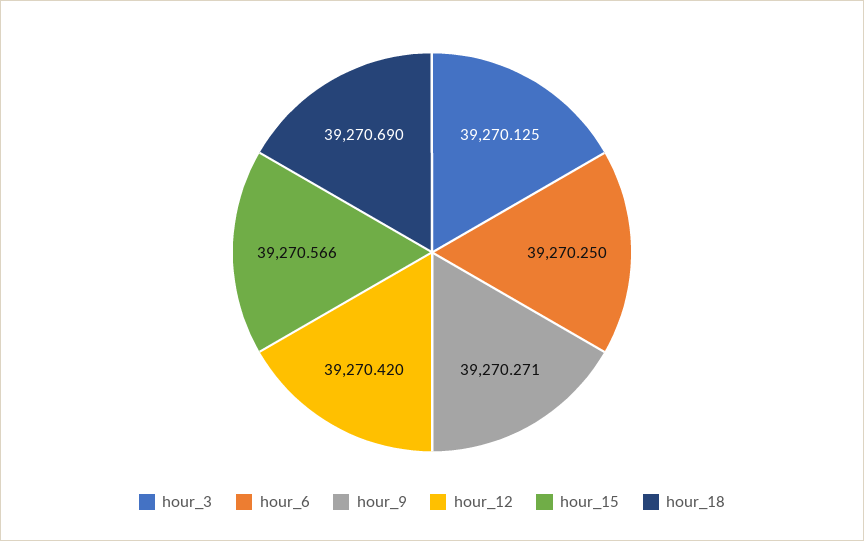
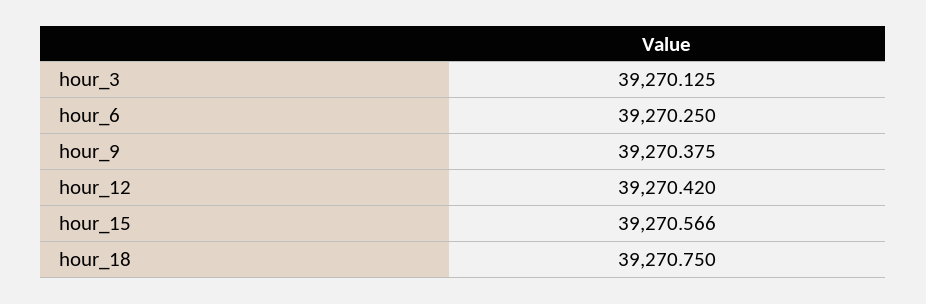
hour_9: 39270.271 -> 39270.375
hour_18: 39270.69 -> 39270.75

